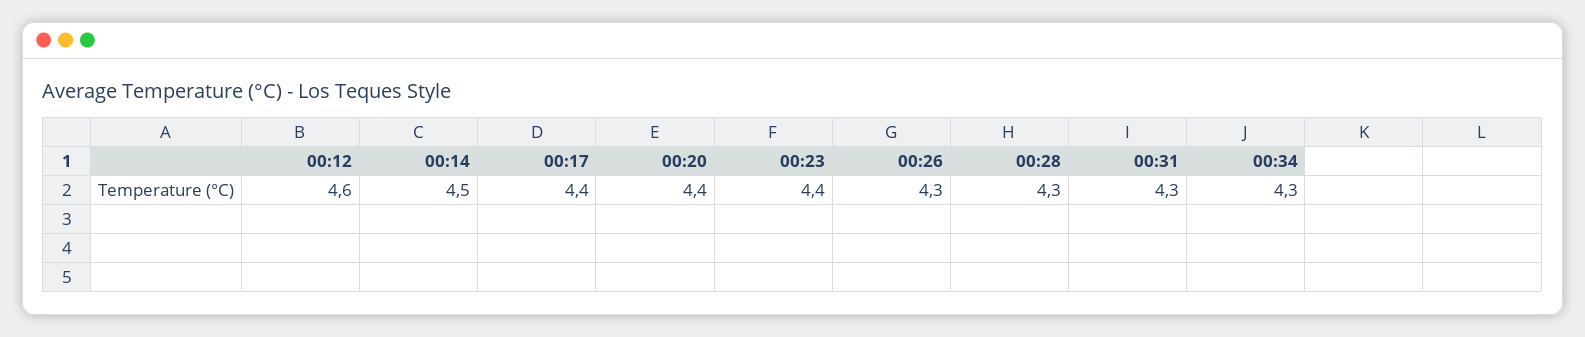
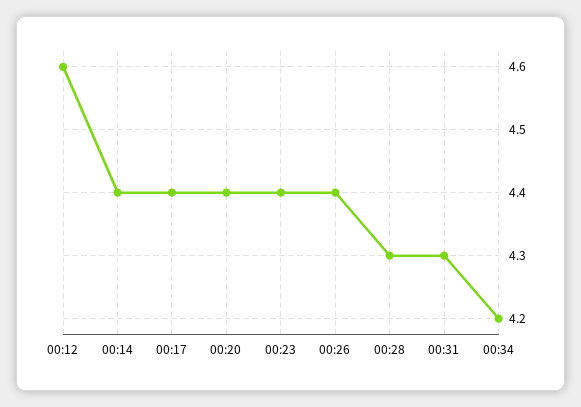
00:14: 4.5 -> 4.4
00:26: 4.3 -> 4.4
00:34: 4.3 -> 4.2

